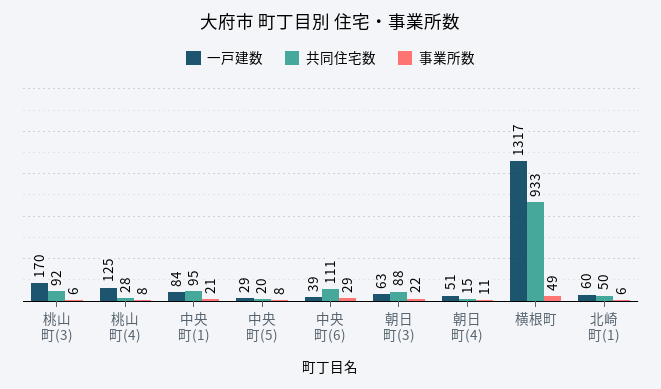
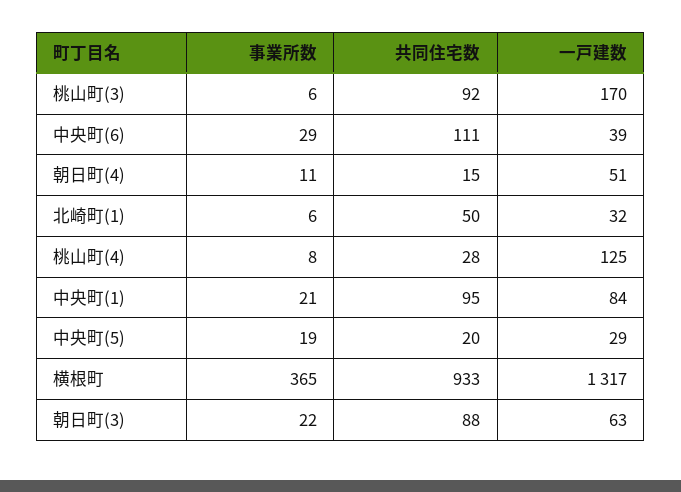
事業所数, 中央町(5): 8 -> 19
事業所数, 横根町: 49 -> 365
一戸建数, 北崎町(1): 60 -> 32

